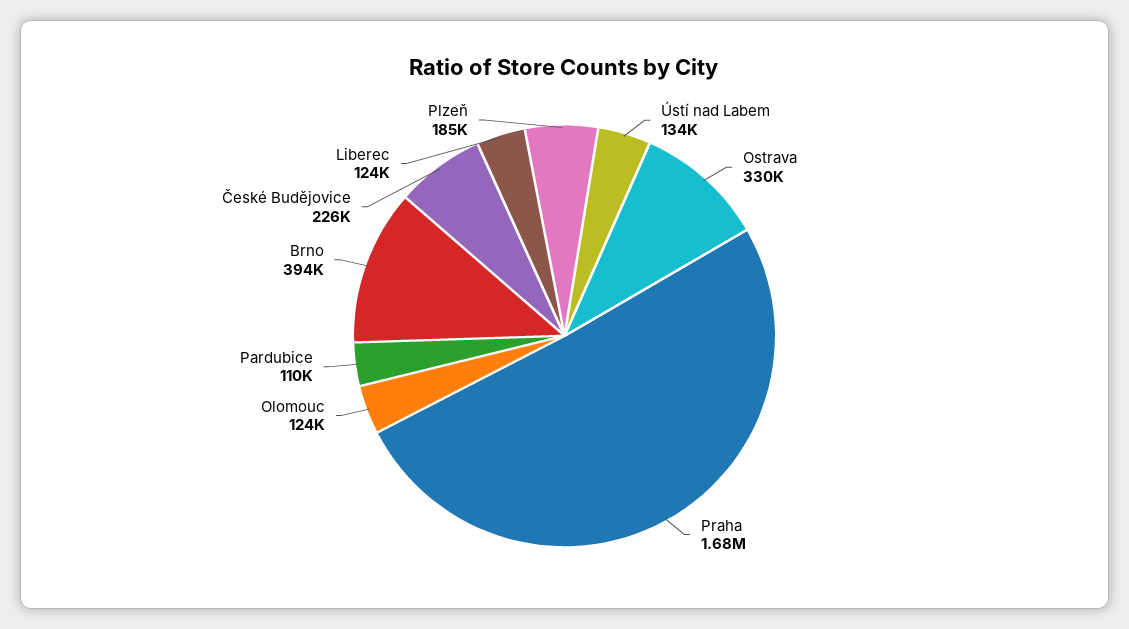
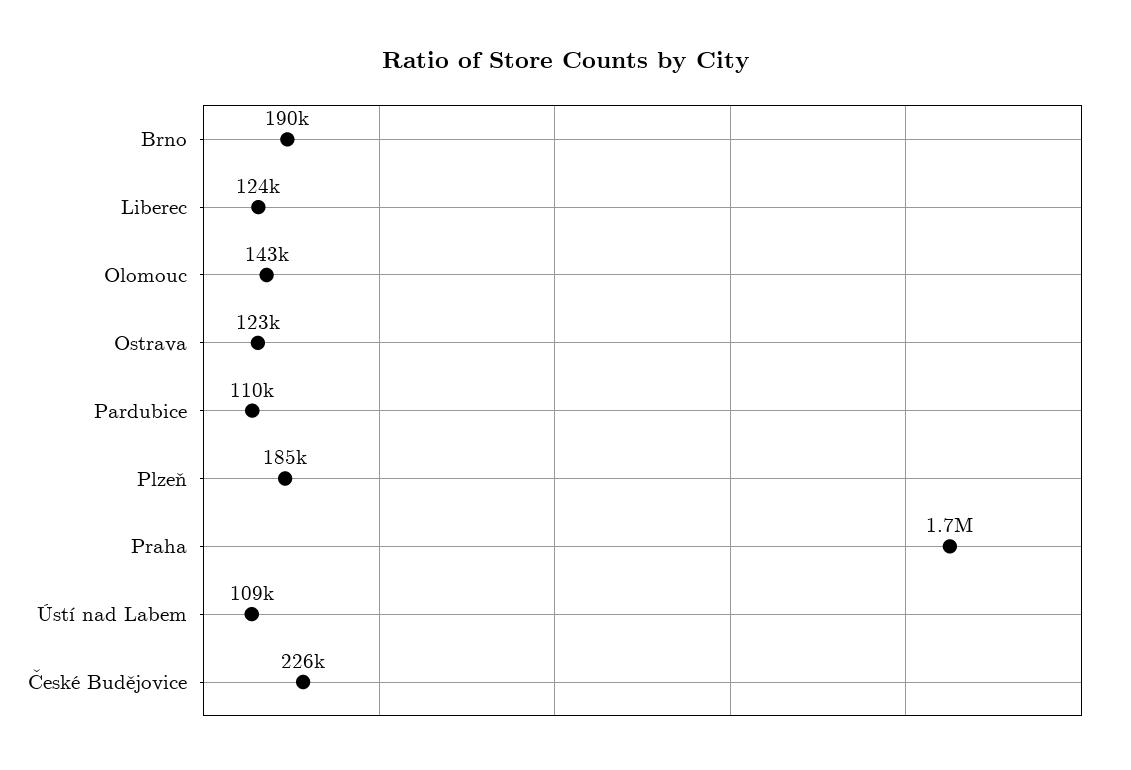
Ústí nad Labem: 134000 -> 109000
Ostrava: 330000 -> 123000
Olomouc: 124000 -> 143000
Brno: 394000 -> 190000

